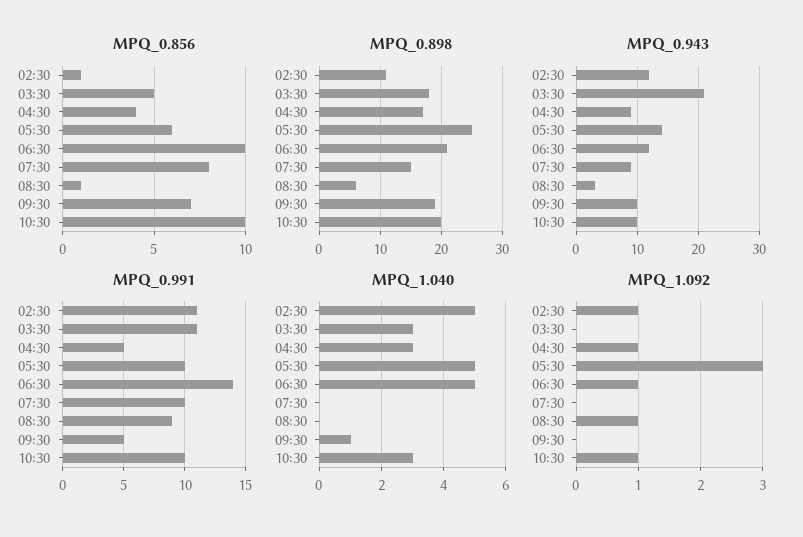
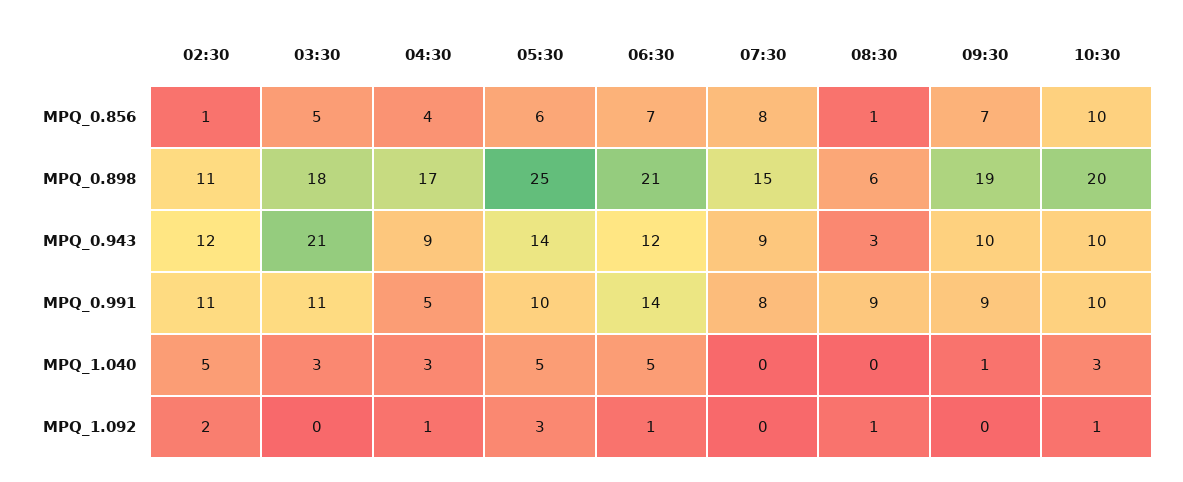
MPQ_0.856, 06:30: 10 -> 7
MPQ_0.991, 07:30: 10 -> 8
MPQ_0.991, 09:30: 5 -> 9
MPQ_1.092, 02:30: 1 -> 2

